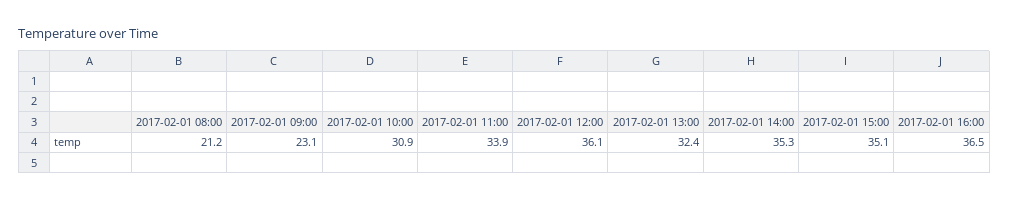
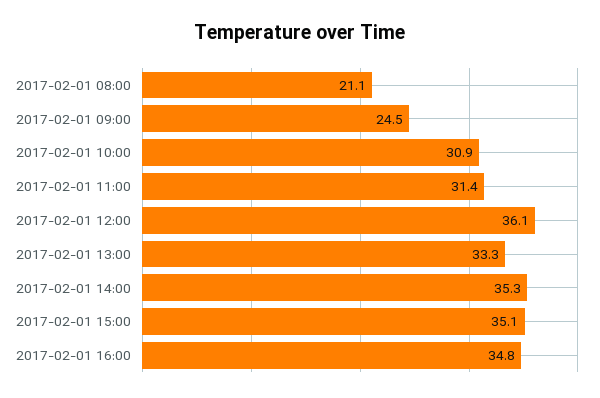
2017-02-01 08:00: 21.2 -> 21.1
2017-02-01 09:00: 23.1 -> 24.5
2017-02-01 11:00: 33.9 -> 31.4
2017-02-01 13:00: 32.4 -> 33.3
2017-02-01 16:00: 36.5 -> 34.8

